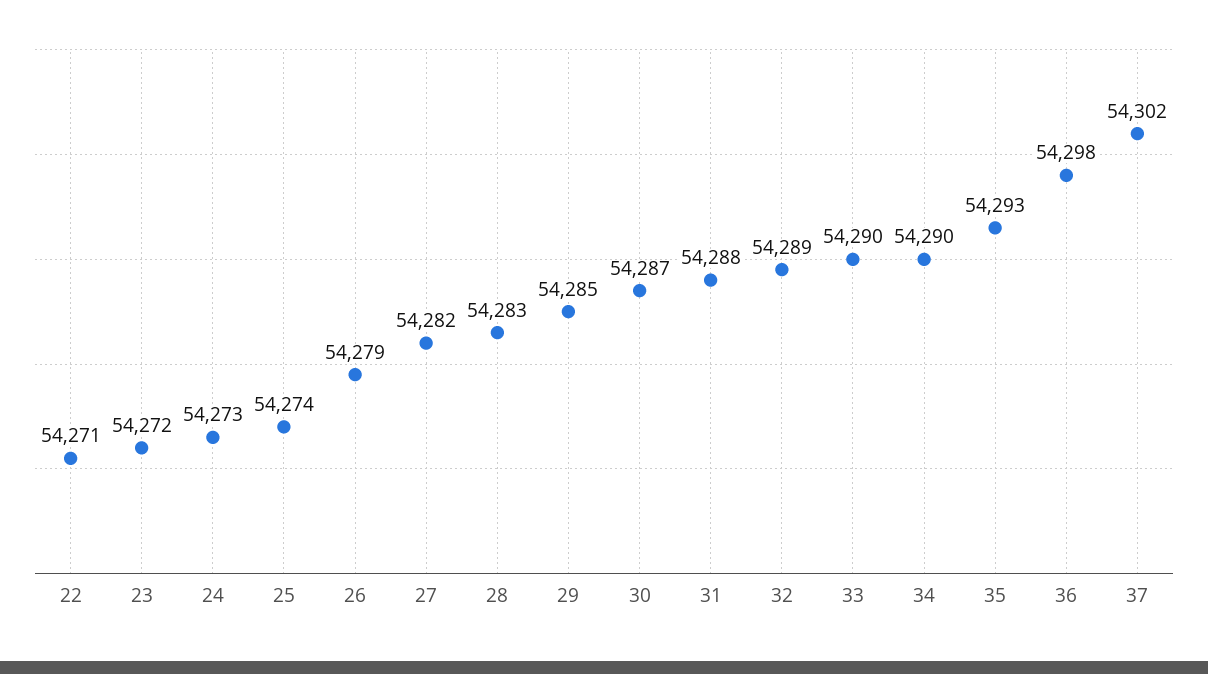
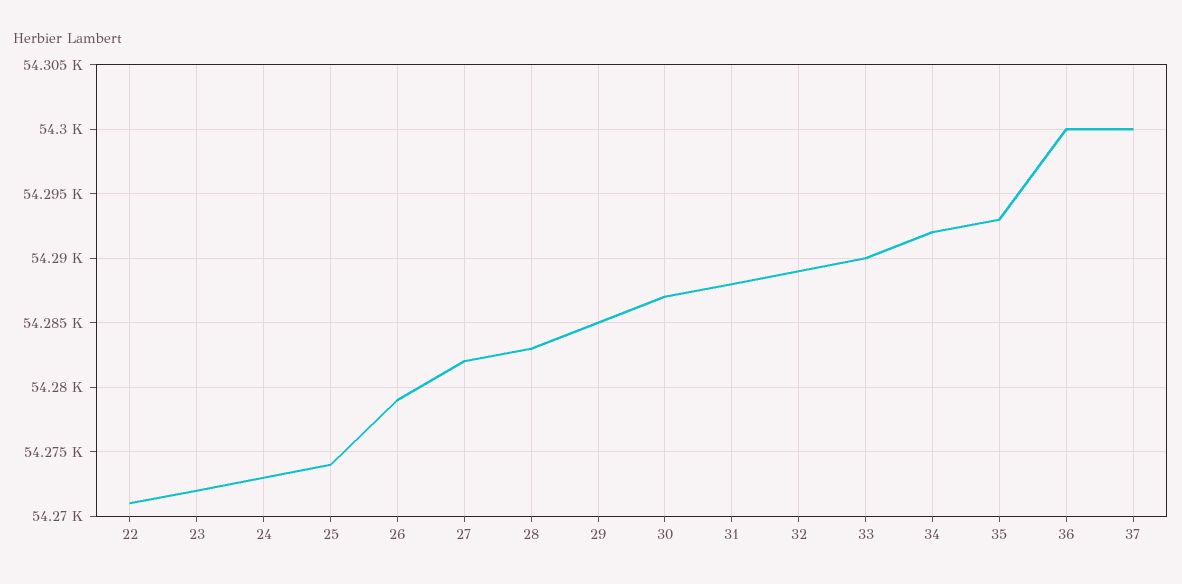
34: 54290 -> 54292
36: 54298 -> 54300
37: 54302 -> 54300

